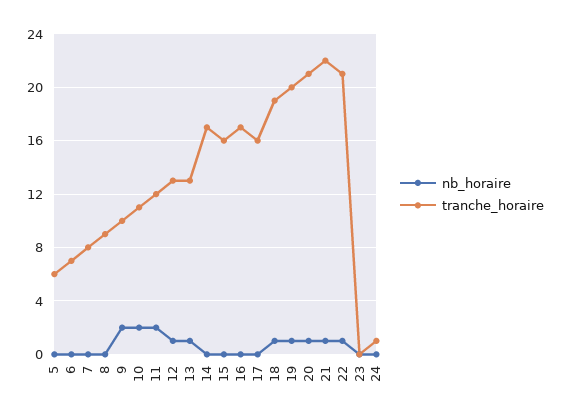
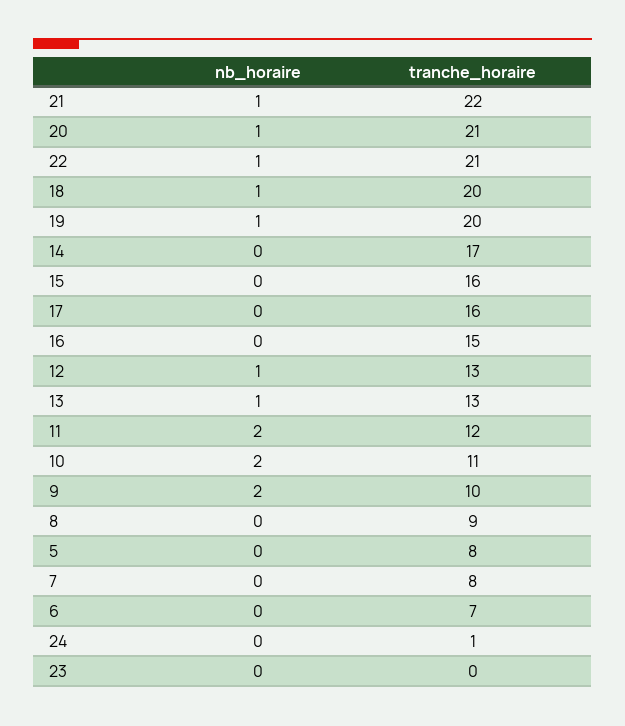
tranche_horaire, 5: 6 -> 8
tranche_horaire, 16: 17 -> 15
tranche_horaire, 18: 19 -> 20

